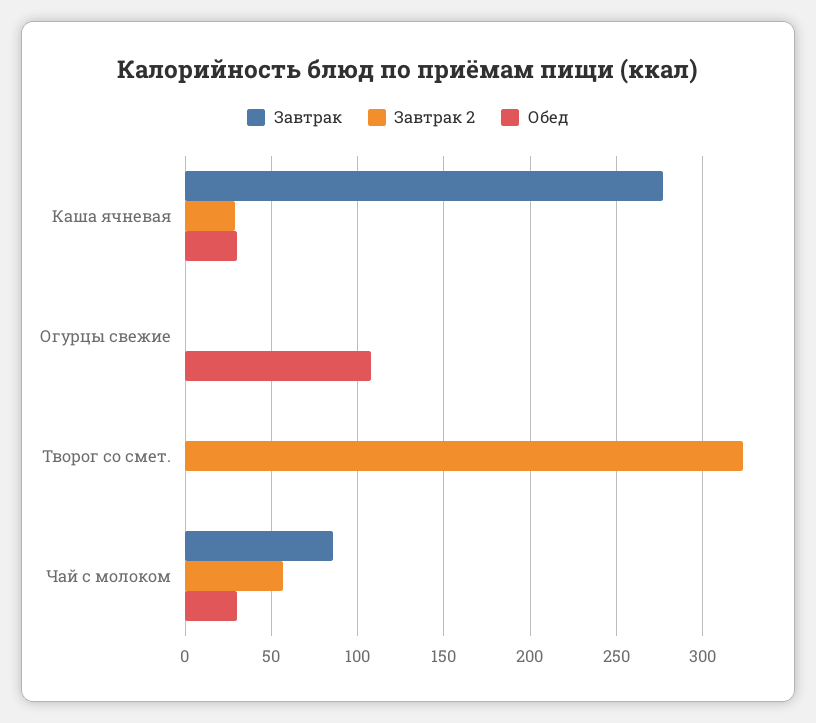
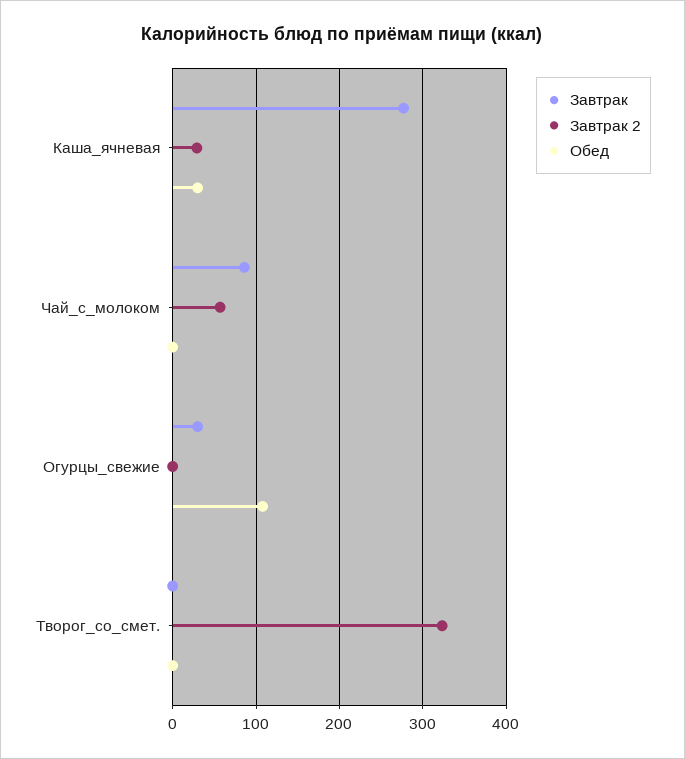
Завтрак, Огурцы свежие: 0 -> 30
Обед, Чай с молоком: 30 -> 0

